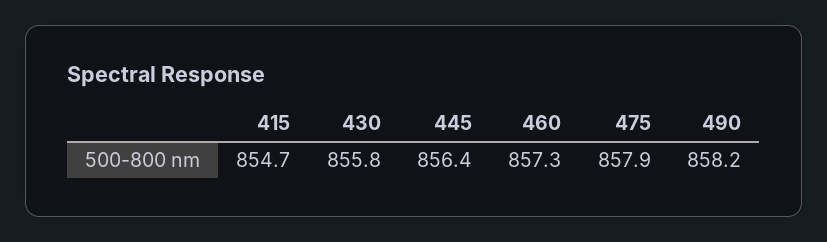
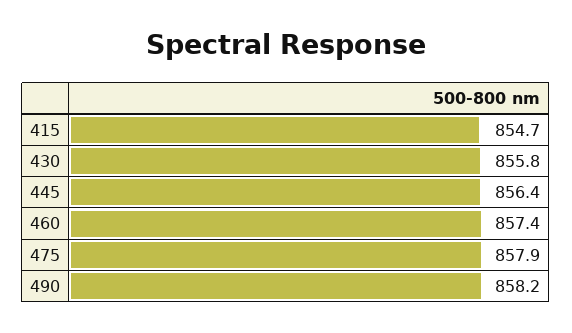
460: 857.3 -> 857.4

